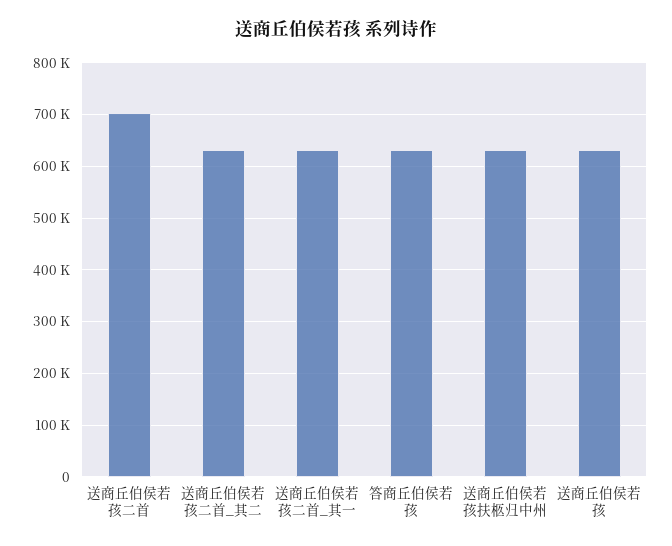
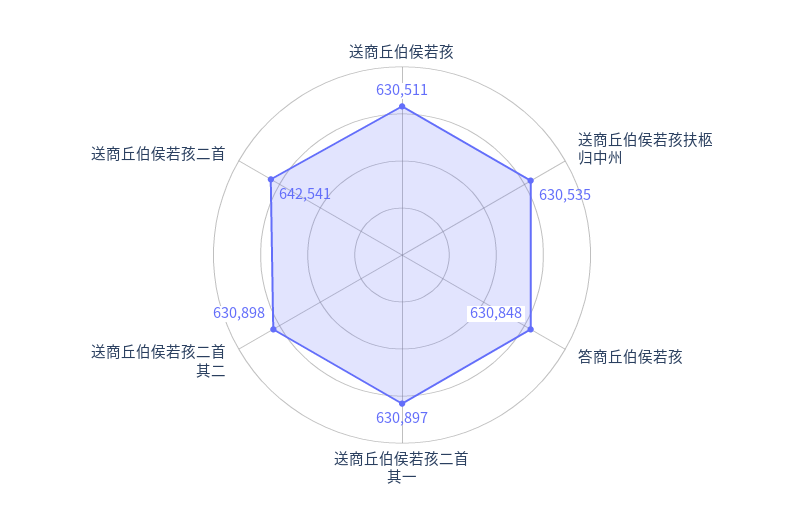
送商丘伯侯若孩二首: 700000 -> 642541

